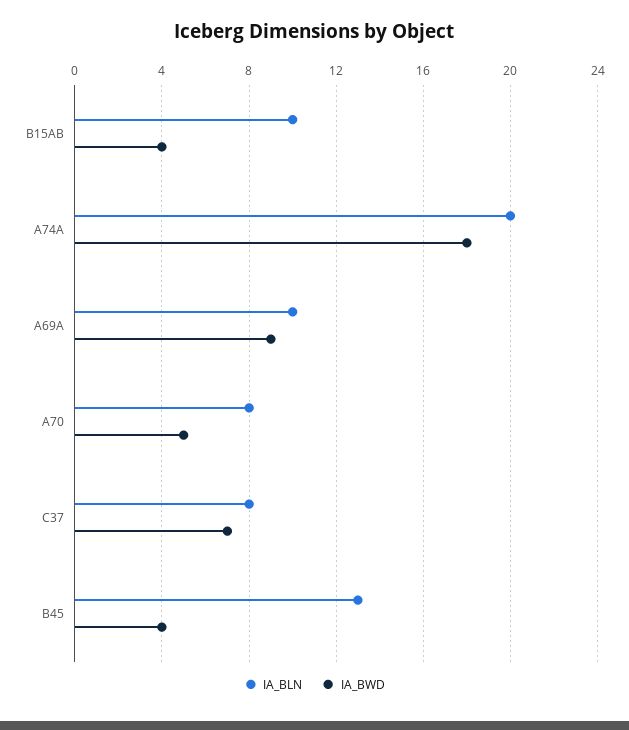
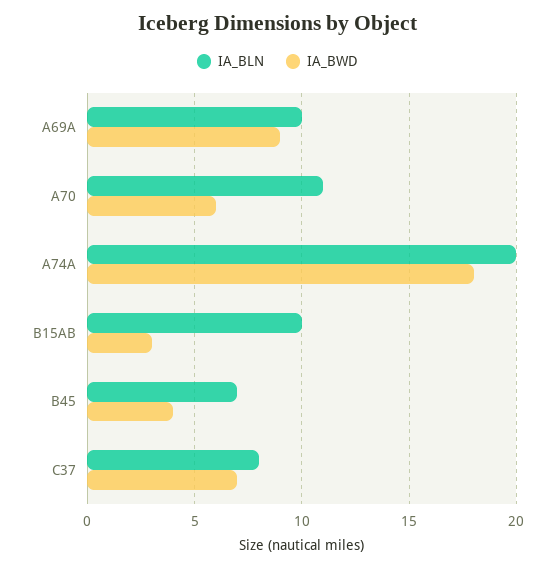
IA_BWD, B15AB: 4 -> 3
IA_BLN, A70: 8 -> 11
IA_BWD, A70: 5 -> 6
IA_BLN, B45: 13 -> 7

